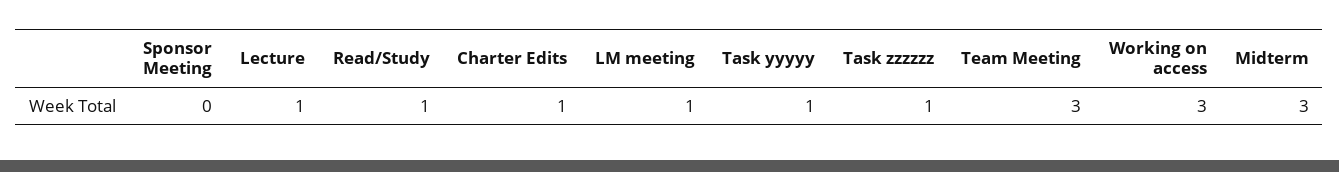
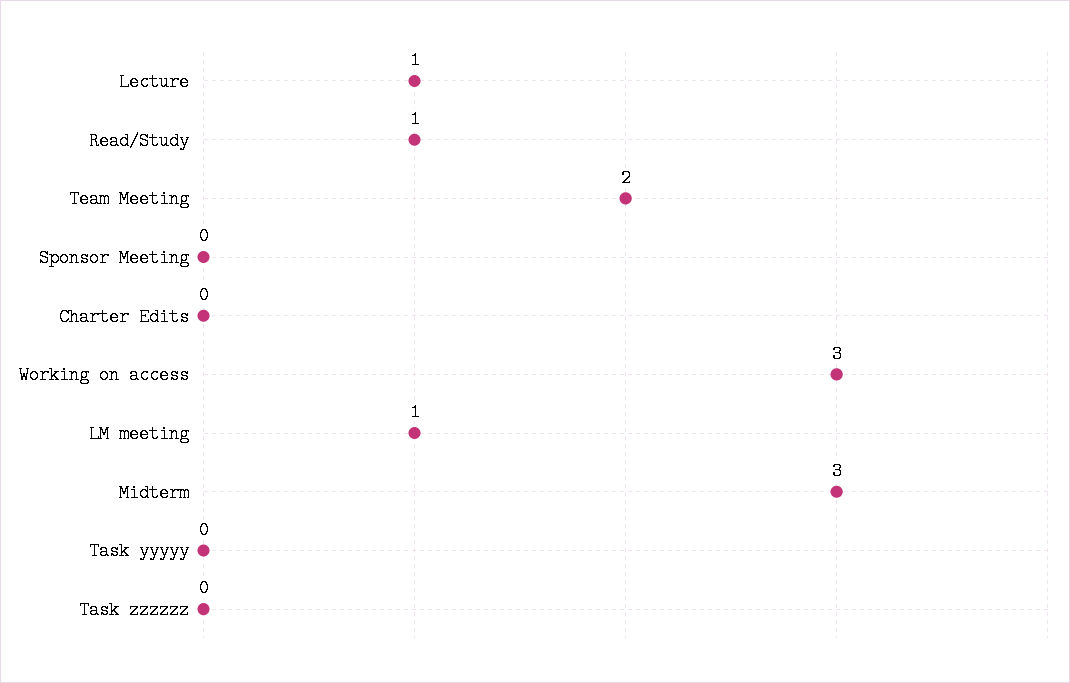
Charter Edits: 1 -> 0
Task yyyyy: 1 -> 0
Task zzzzzz: 1 -> 0
Team Meeting: 3 -> 2

